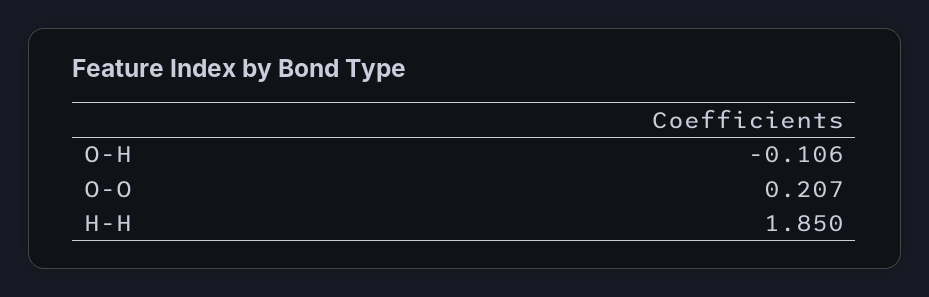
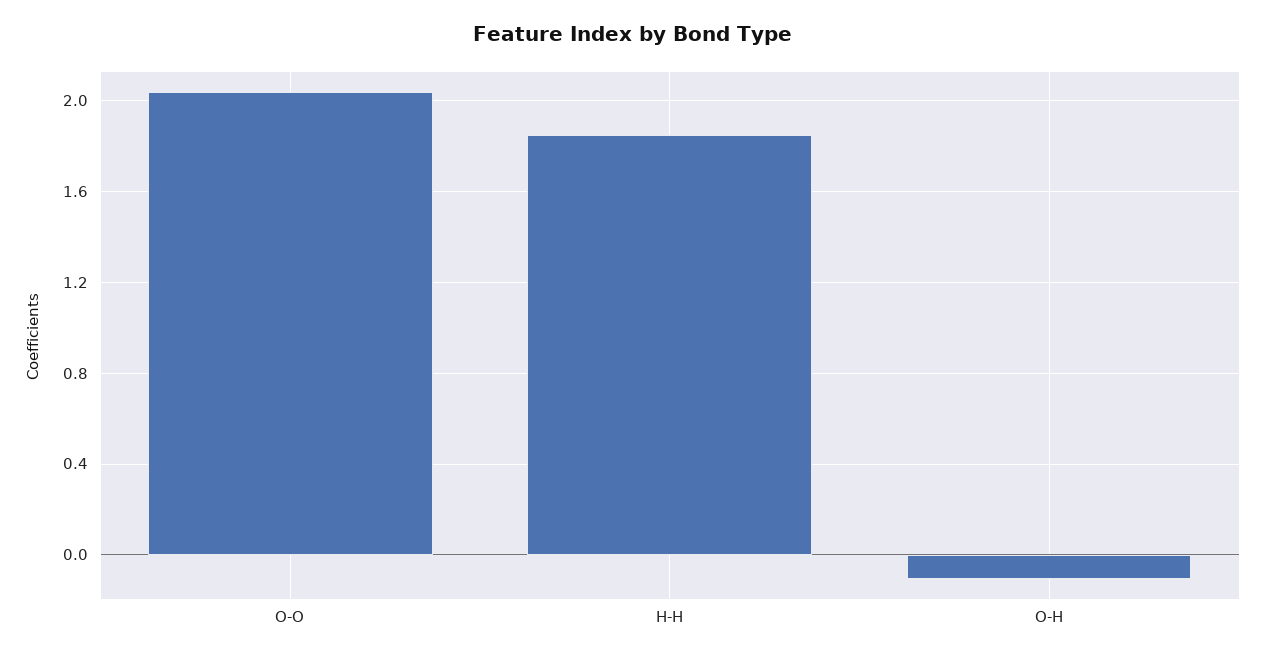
O-O: 0.207 -> 2.05

